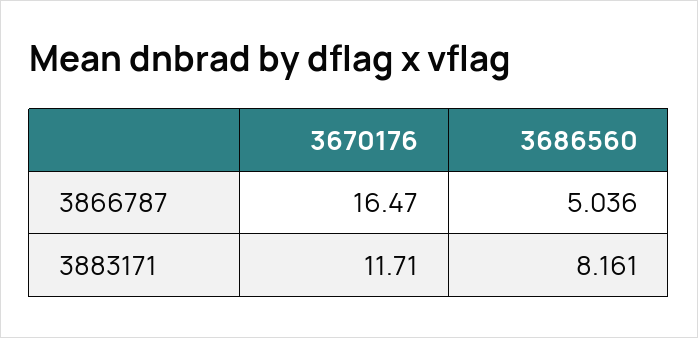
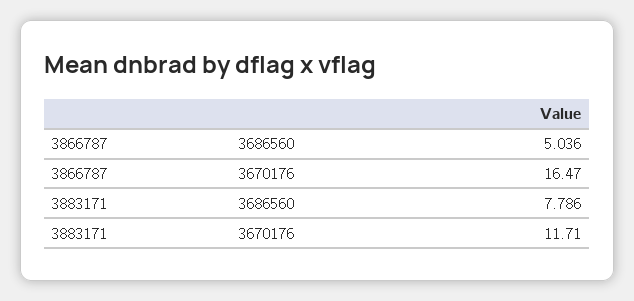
3686560, 3883171: 8.161 -> 7.786

